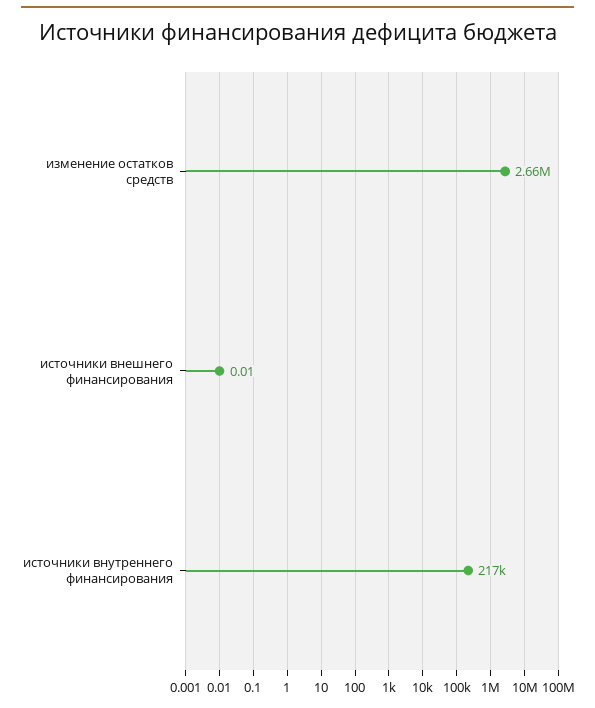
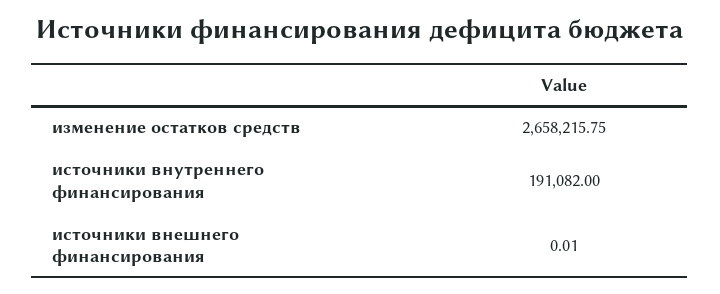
источники внутреннего финансирования: 217000 -> 191082

